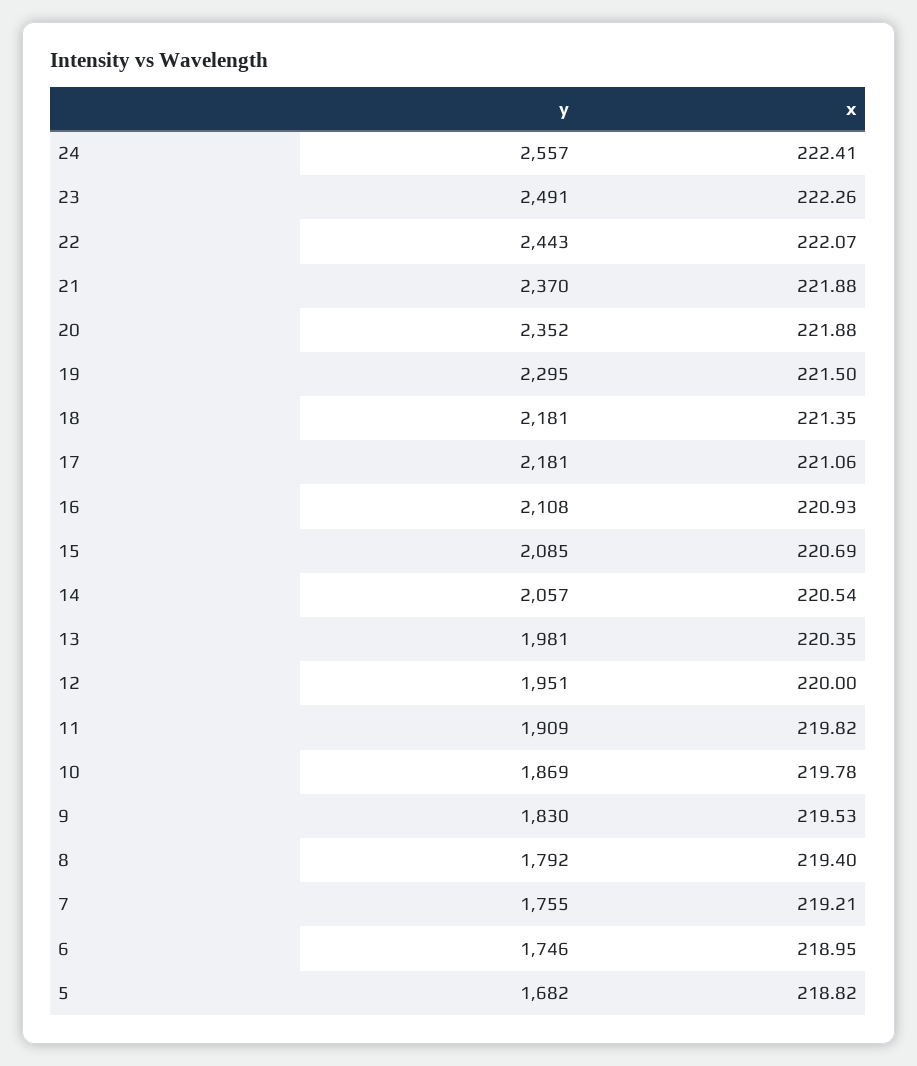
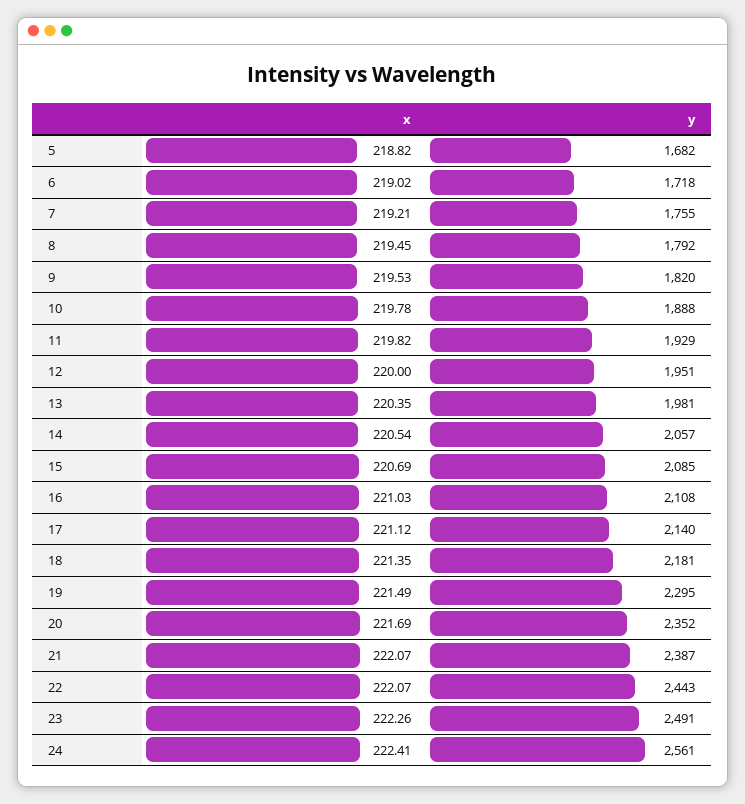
y, 24: 2557 -> 2561
y, 21: 2370 -> 2387
x, 21: 221.88 -> 222.07
x, 20: 221.88 -> 221.69
x, 19: 221.5 -> 221.49
y, 17: 2181 -> 2140
x, 17: 221.06 -> 221.12
x, 16: 220.93 -> 221.03
y, 11: 1909 -> 1929
y, 10: 1869 -> 1888
y, 9: 1830 -> 1820
x, 8: 219.4 -> 219.45
y, 6: 1746 -> 1718
x, 6: 218.95 -> 219.02

